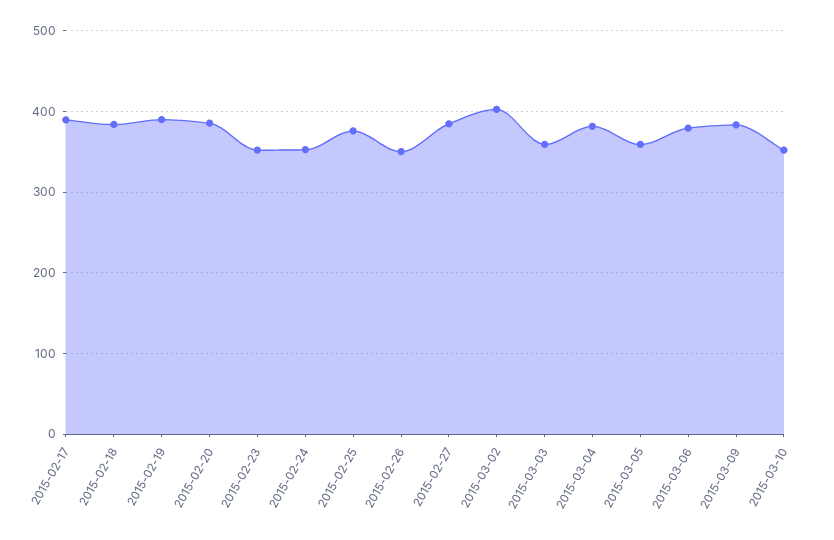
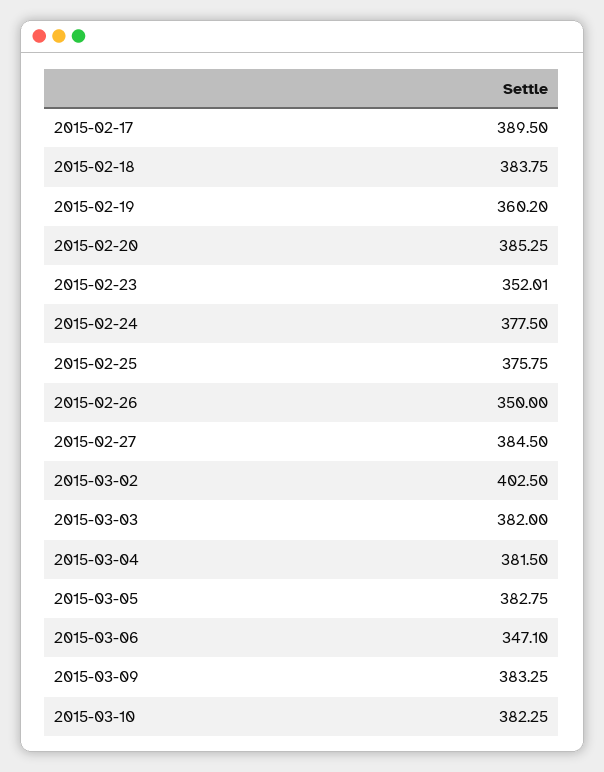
2015-02-19: 390 -> 360.2
2015-02-24: 350 -> 377.5
2015-03-03: 360 -> 382
2015-03-05: 360 -> 382.75
2015-03-06: 380 -> 347.1
2015-03-10: 350 -> 382.25

